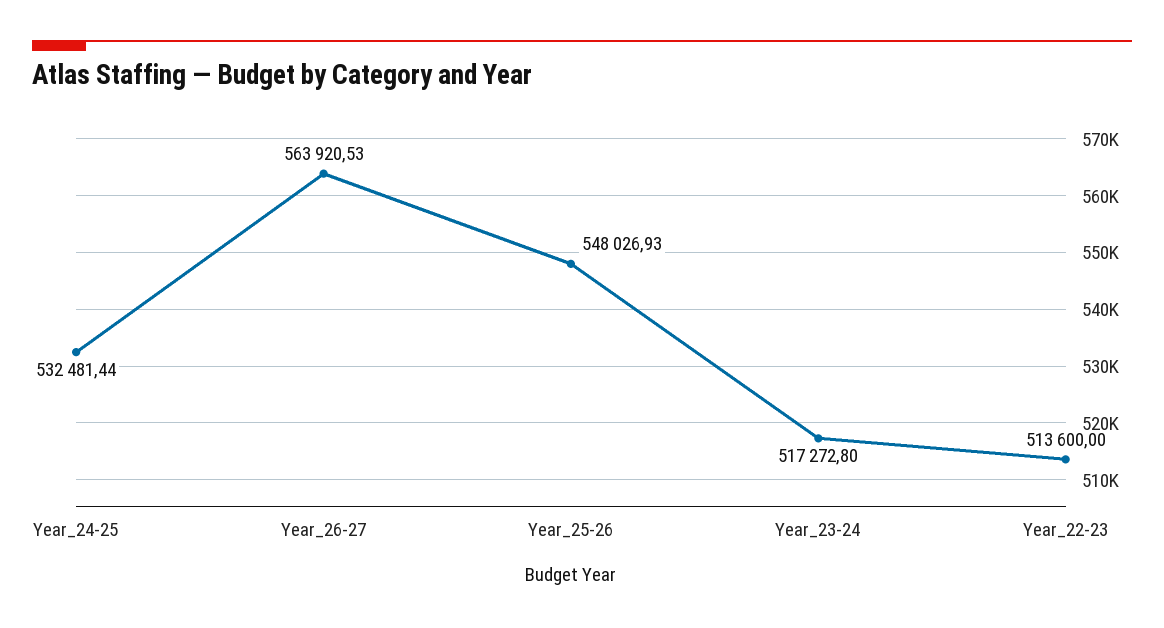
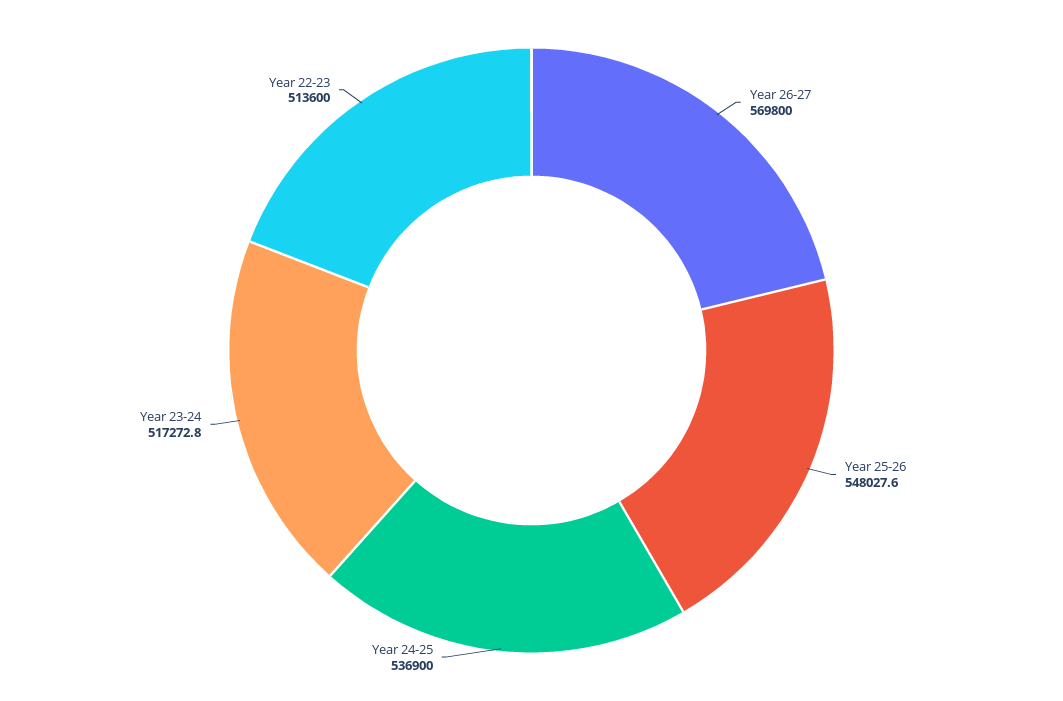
Year_24-25: 532481.44 -> 536900
Year_26-27: 563920.53 -> 569800
Year_25-26: 548026.93 -> 548027.6

